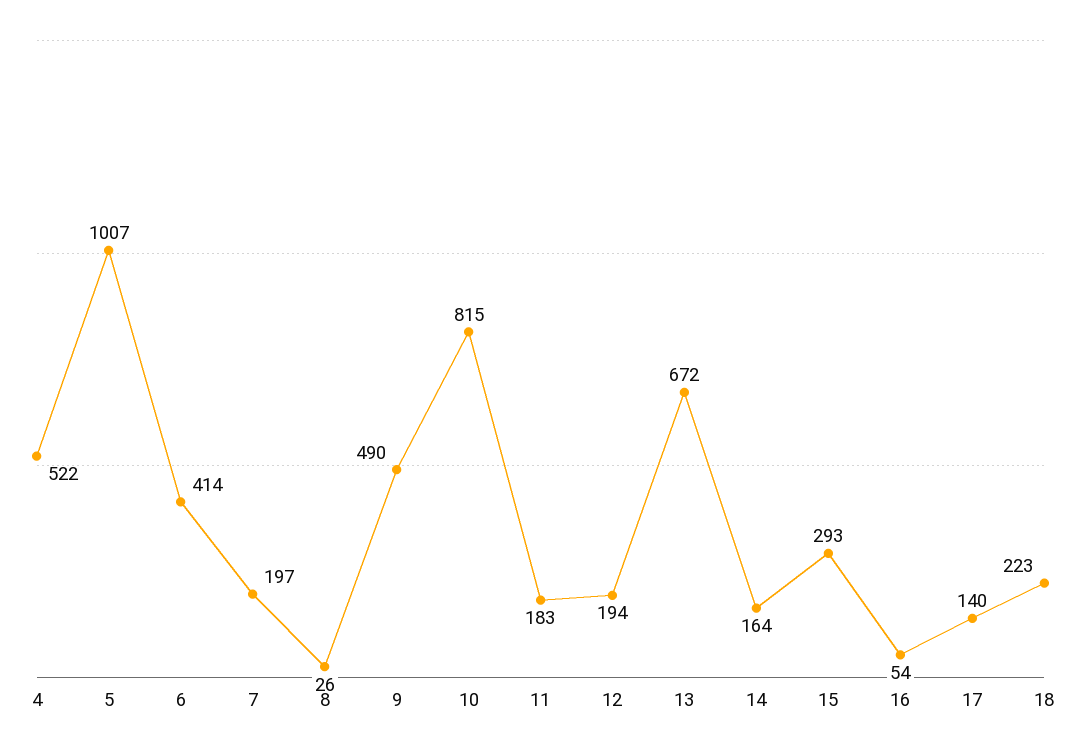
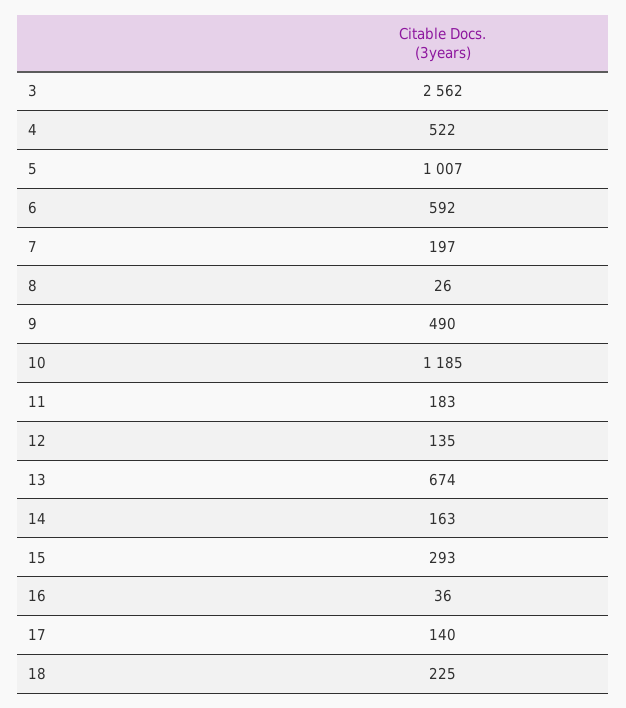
6: 414 -> 592
10: 815 -> 1185
12: 194 -> 135
13: 672 -> 674
14: 164 -> 163
16: 54 -> 36
18: 223 -> 225
3: none -> 2562

